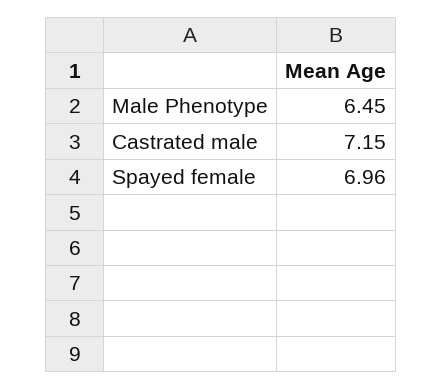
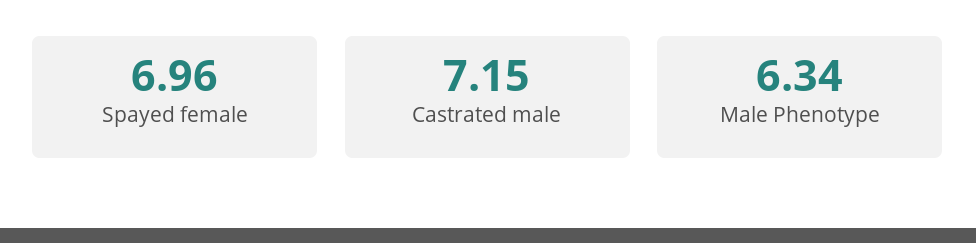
Male Phenotype: 6.45 -> 6.34

